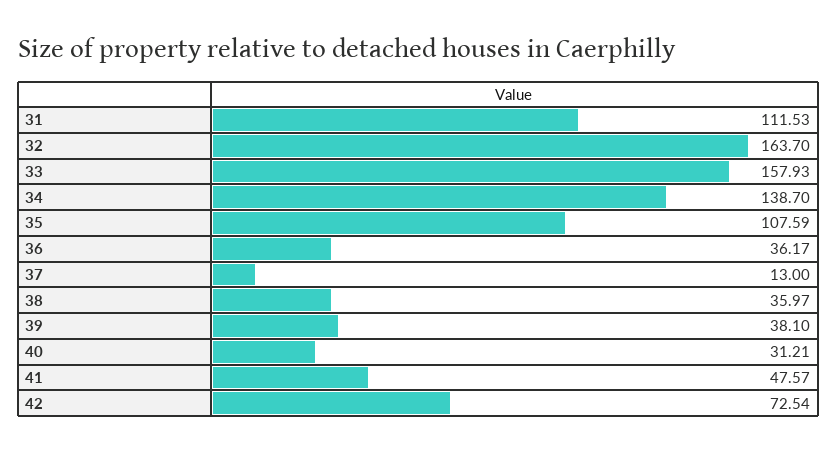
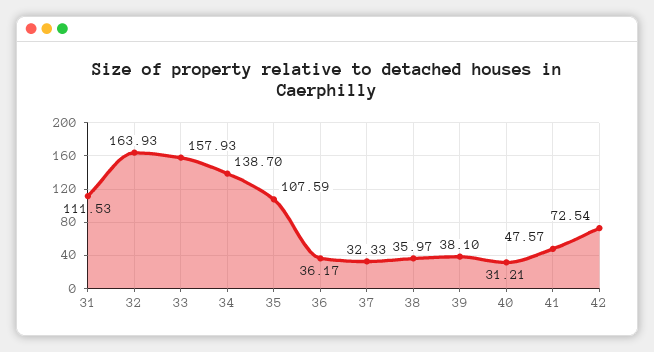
32: 163.7 -> 163.93
37: 13 -> 32.33

